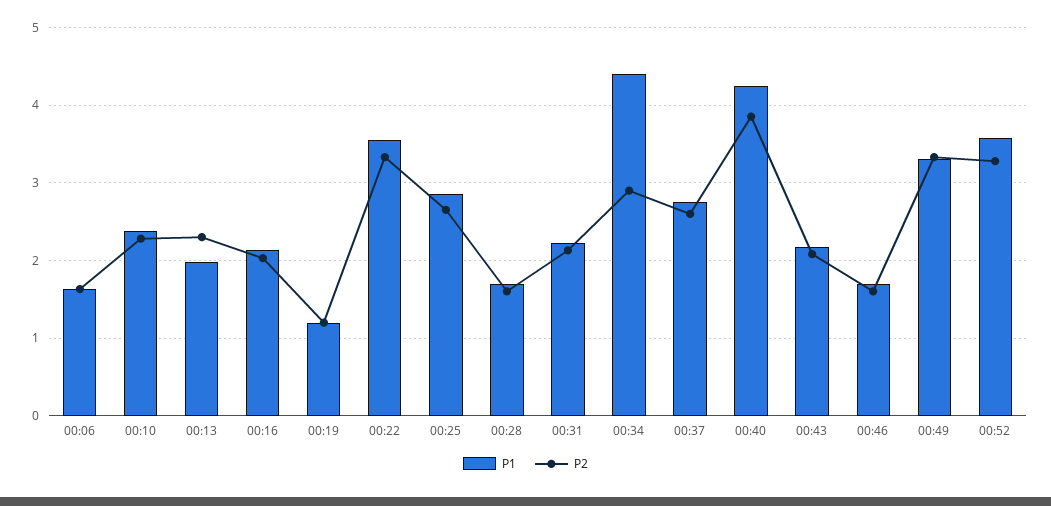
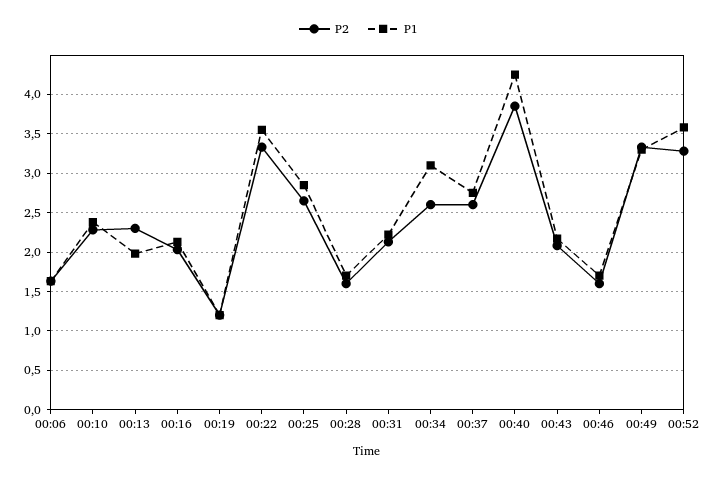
P1, 00:34: 4.4 -> 3.1
P2, 00:34: 2.9 -> 2.6

